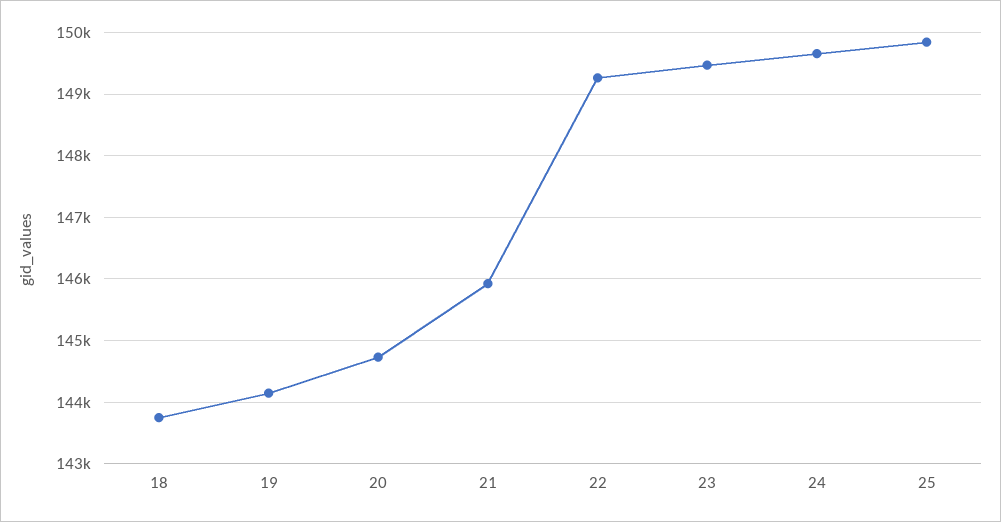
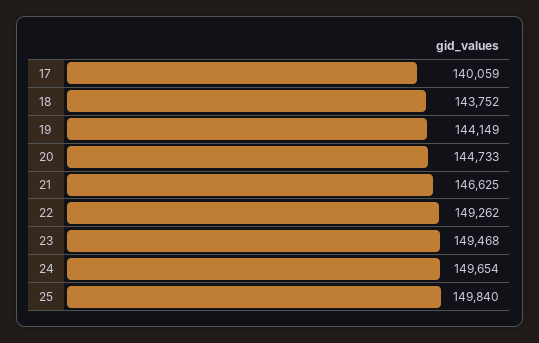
21: 145900 -> 146625
17: none -> 140059

